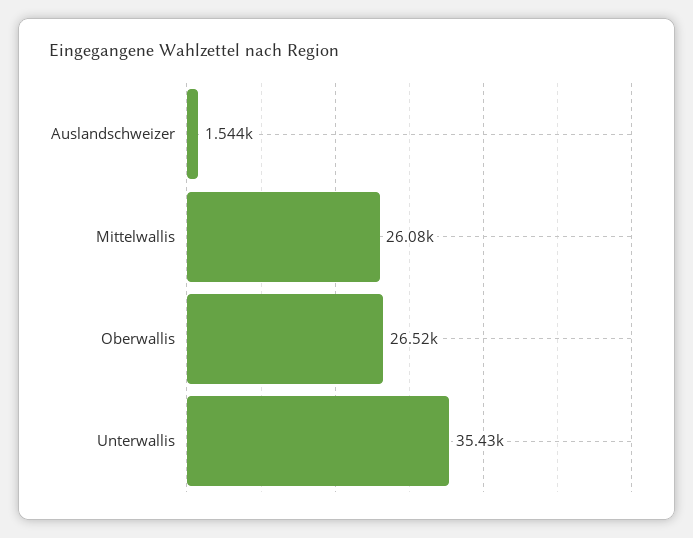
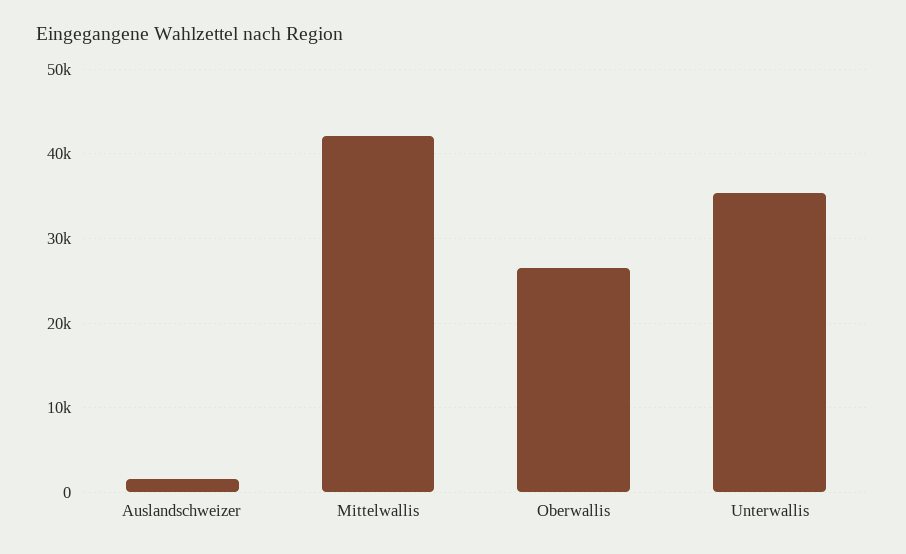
Mittelwallis: 26080 -> 42000

